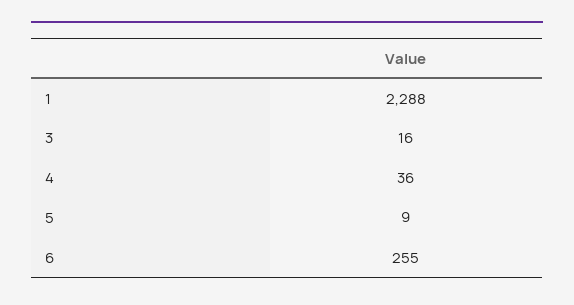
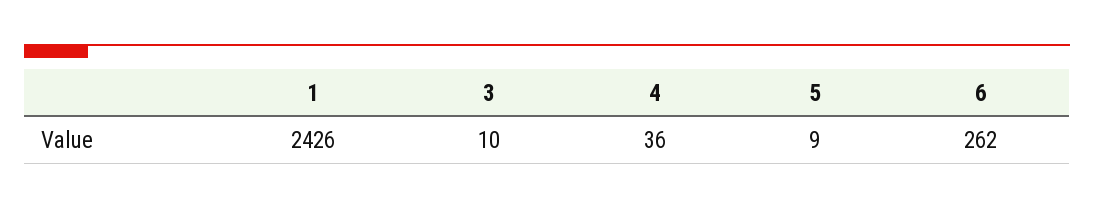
1: 2288 -> 2426
3: 16 -> 10
6: 255 -> 262

